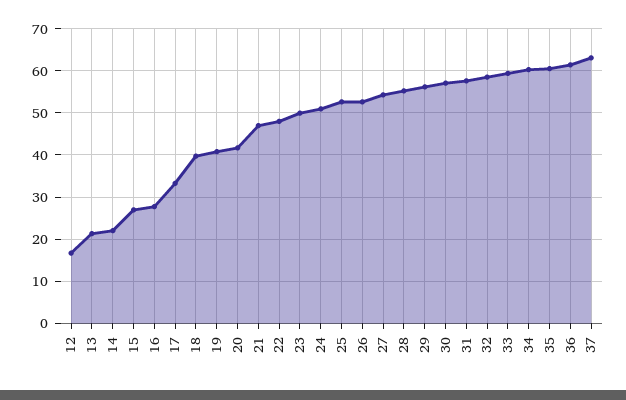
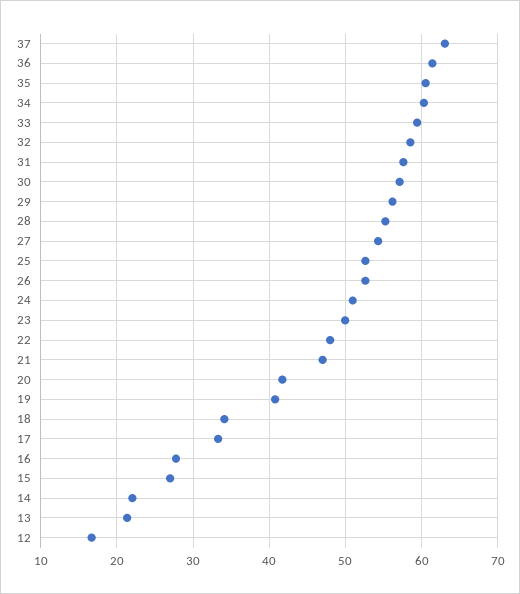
18: 40 -> 34

